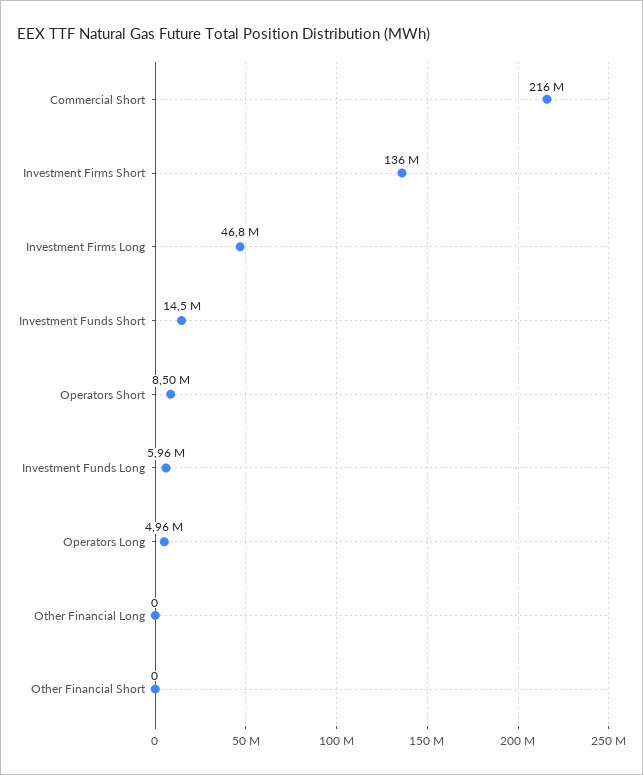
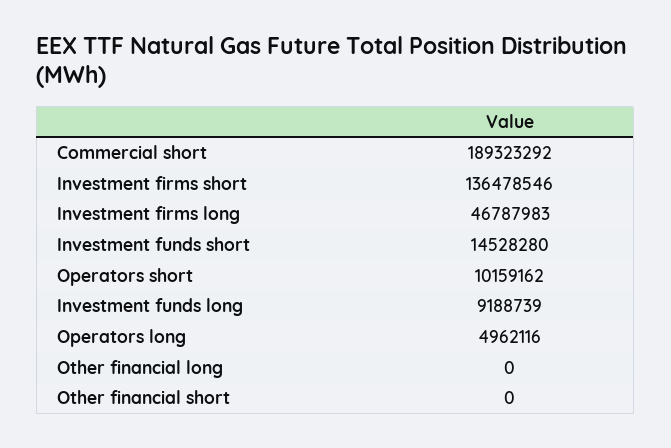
Commercial Short: 216000000 -> 189323292
Operators Short: 8500000 -> 10159162
Investment Funds Long: 5960000 -> 9188739

